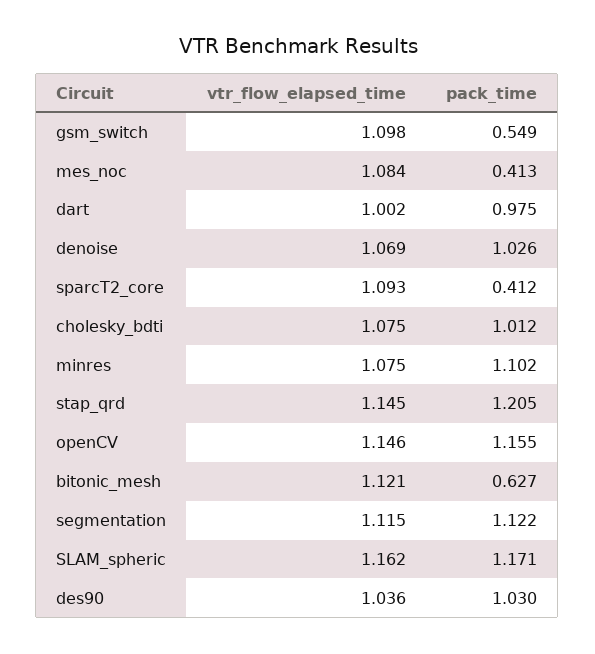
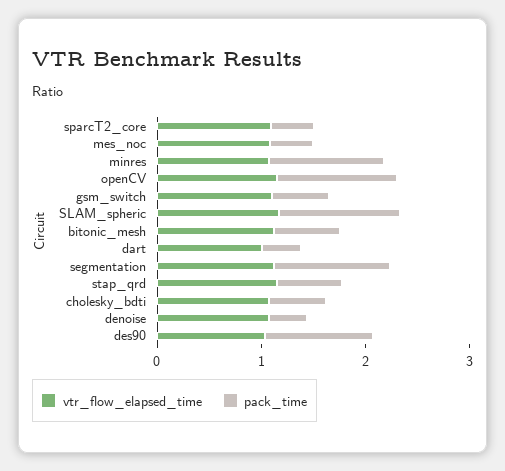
pack_time, dart: 0.975 -> 0.4
pack_time, denoise: 1.026 -> 0.4
pack_time, cholesky_bdti: 1.012 -> 0.6
pack_time, stap_qrd: 1.205 -> 0.6

